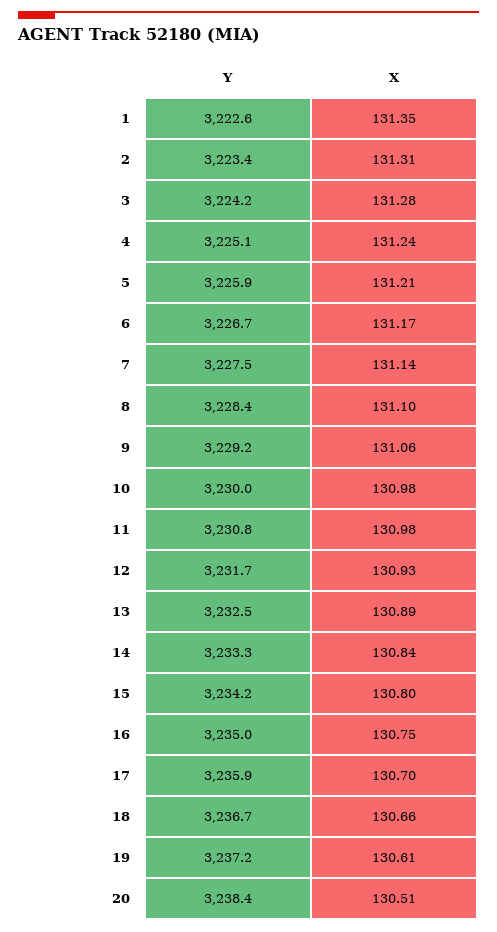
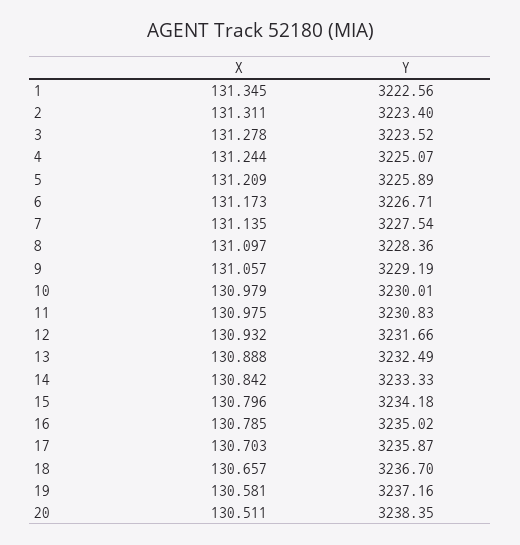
Y, 3: 3224.2 -> 3223.52
X, 16: 130.75 -> 130.785
X, 19: 130.61 -> 130.581

